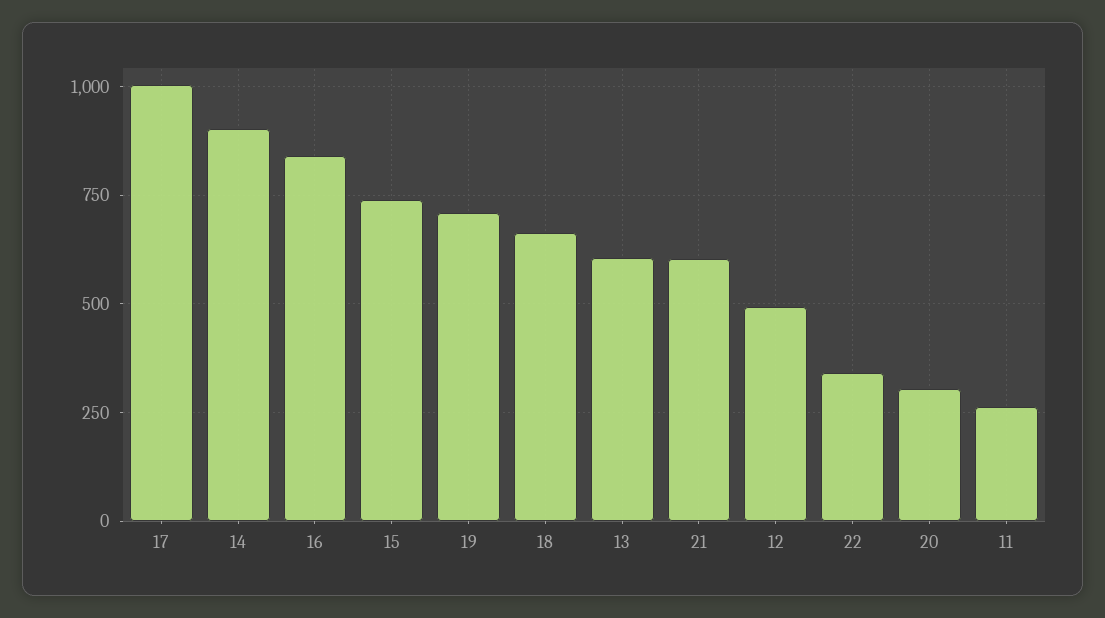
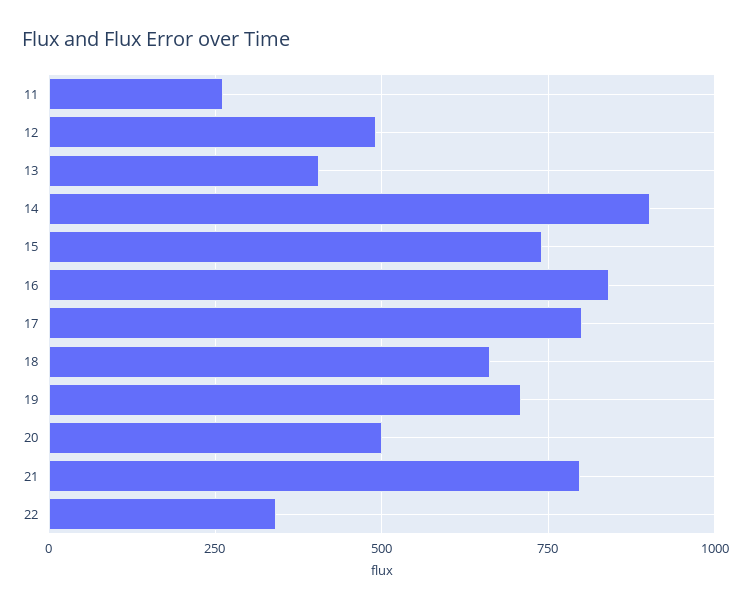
17: 1000 -> 800
13: 600 -> 400
21: 600 -> 800
20: 300 -> 500

